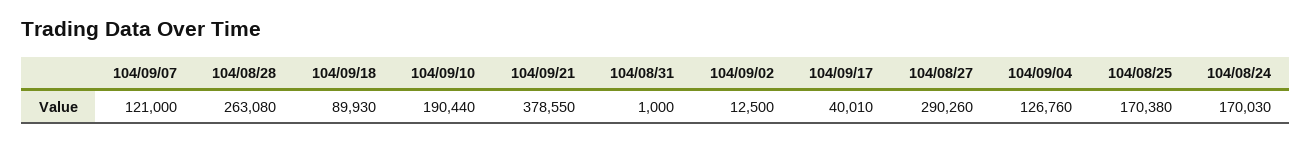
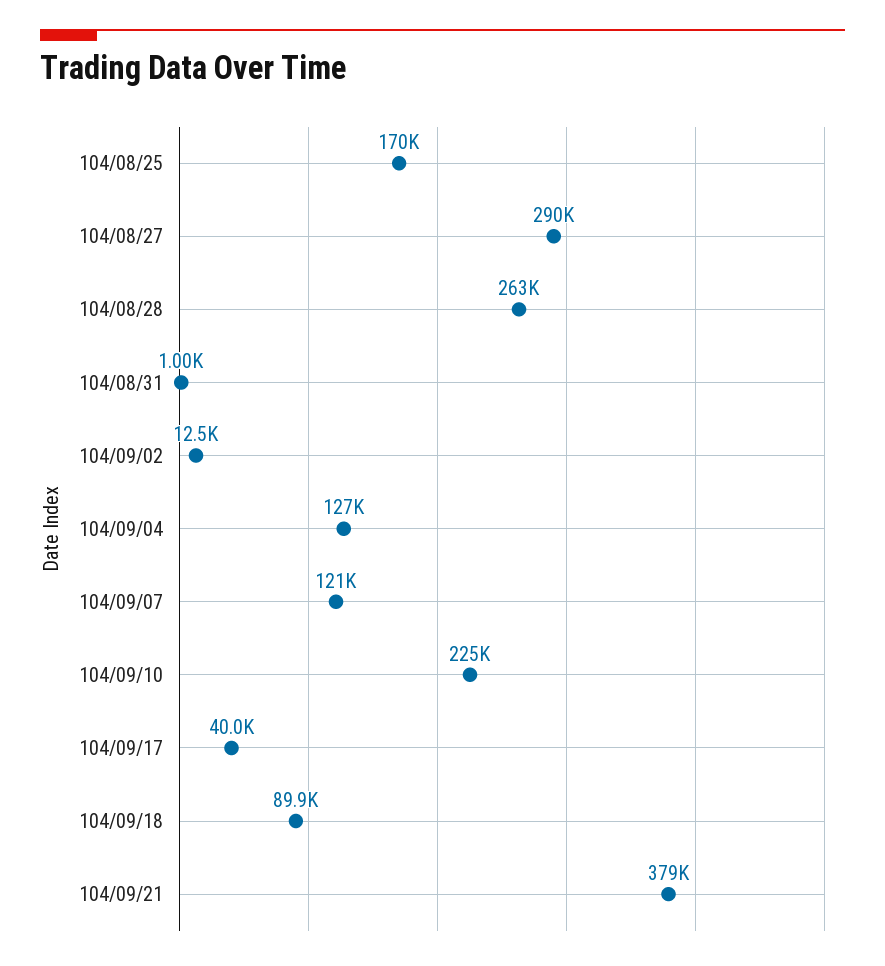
104/09/10: 190440 -> 225000
104/08/24: 170030 -> none

